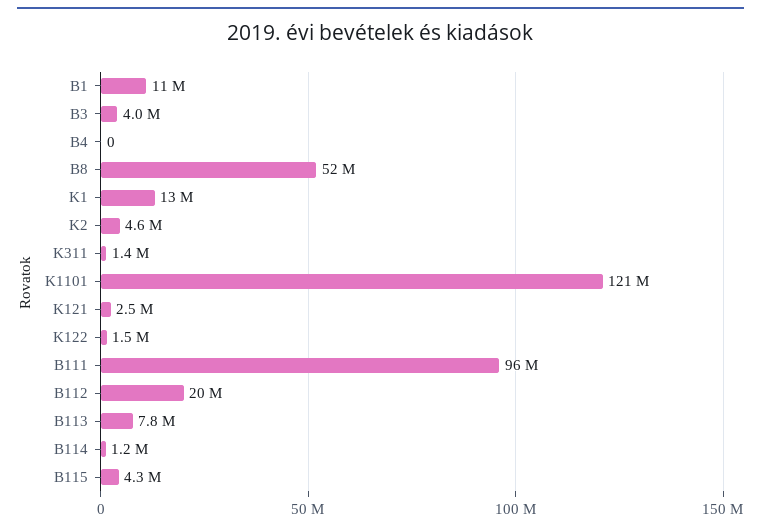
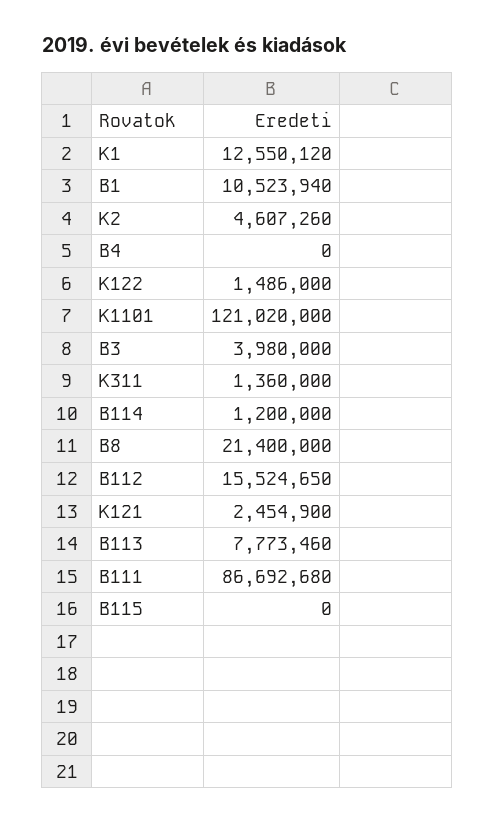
B8: 52000000 -> 21400000
B111: 96000000 -> 86692680
B112: 20000000 -> 15524650
B115: 4300000 -> 0

